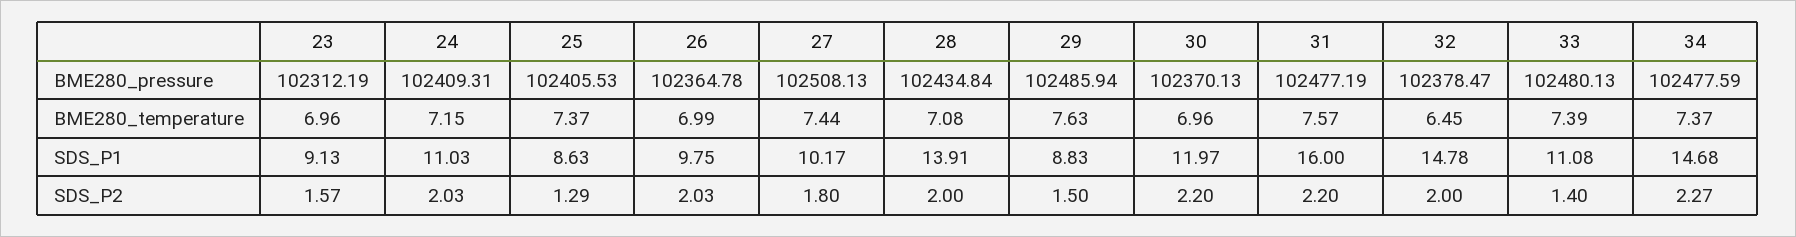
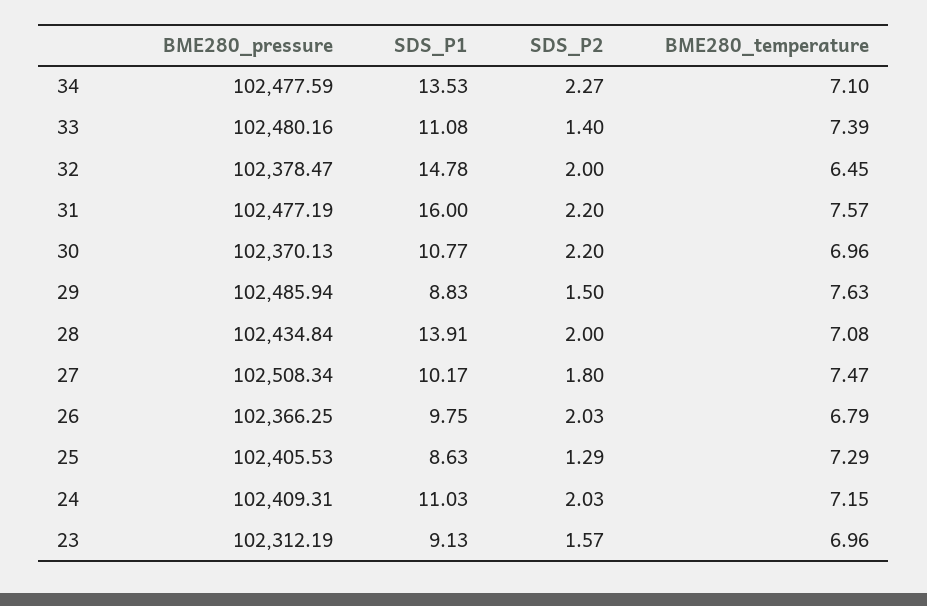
26, BME280_pressure: 102364.78 -> 102366.25
27, BME280_pressure: 102508.13 -> 102508.34
33, BME280_pressure: 102480.13 -> 102480.16
25, BME280_temperature: 7.37 -> 7.29
26, BME280_temperature: 6.99 -> 6.79
27, BME280_temperature: 7.44 -> 7.47
34, BME280_temperature: 7.37 -> 7.1
30, SDS_P1: 11.97 -> 10.77
34, SDS_P1: 14.68 -> 13.53

